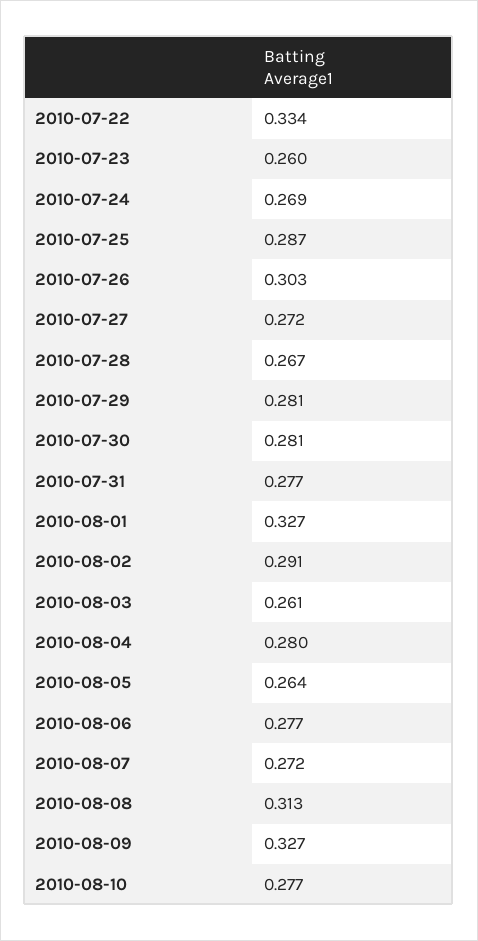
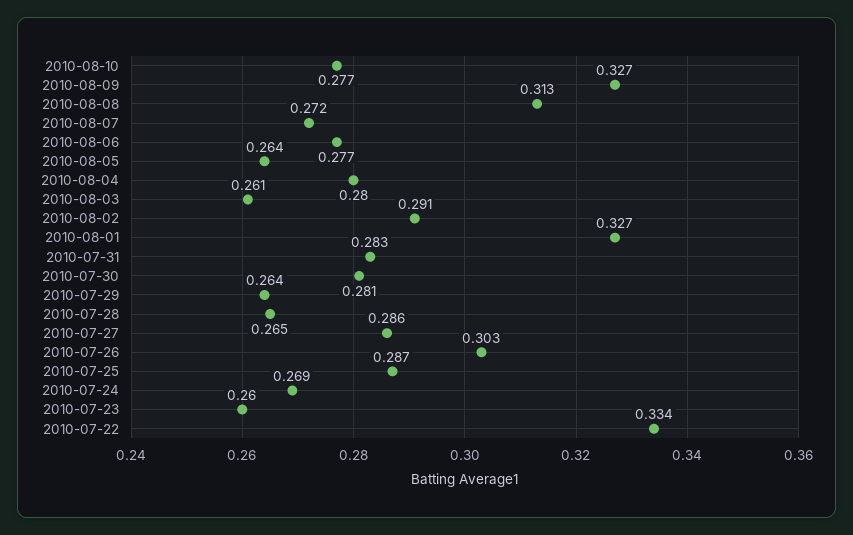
2010-07-27: 0.272 -> 0.286
2010-07-28: 0.267 -> 0.265
2010-07-29: 0.281 -> 0.264
2010-07-31: 0.277 -> 0.283

